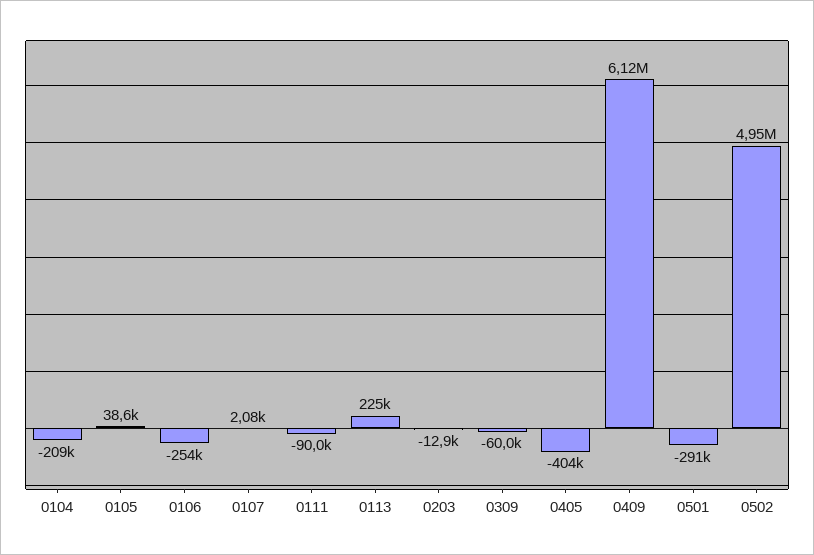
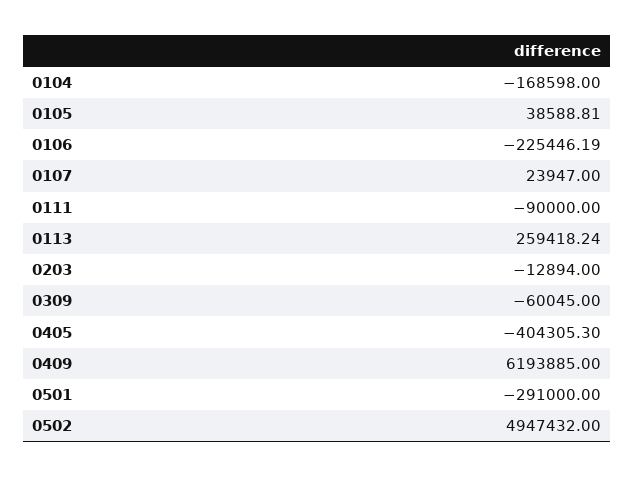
0104: -209000 -> -168598
0106: -254000 -> -225446.19
0107: 2080 -> 23947
0113: 225000 -> 259418.24
0409: 6120000 -> 6193885

